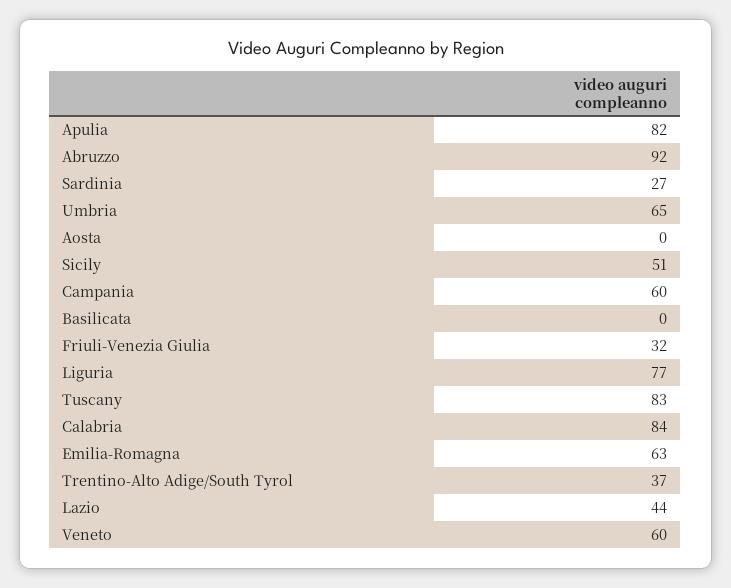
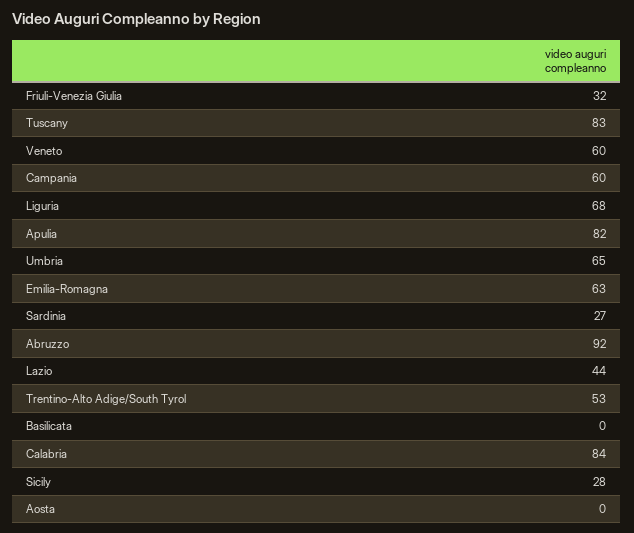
Sicily: 51 -> 28
Liguria: 77 -> 68
Trentino-Alto Adige/South Tyrol: 37 -> 53

